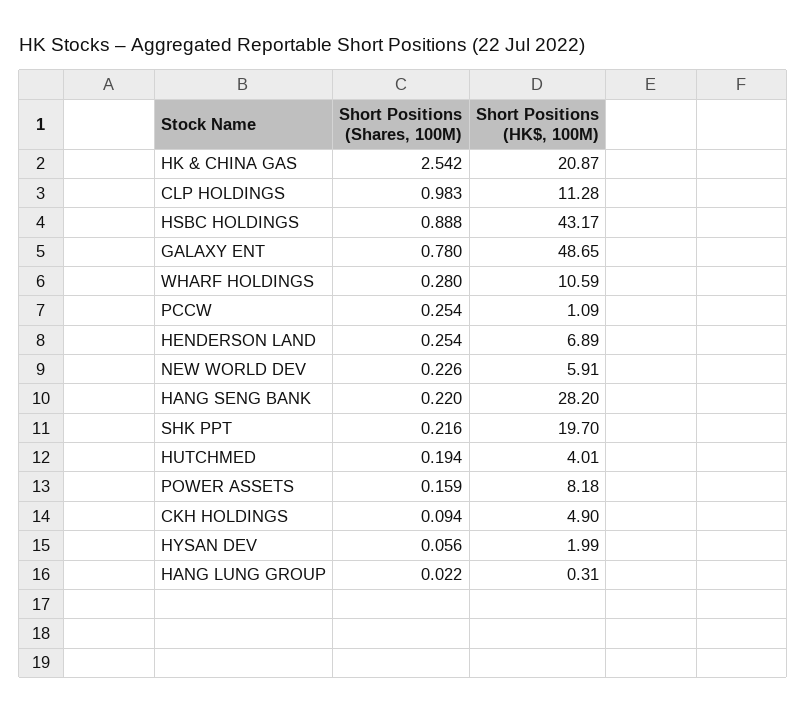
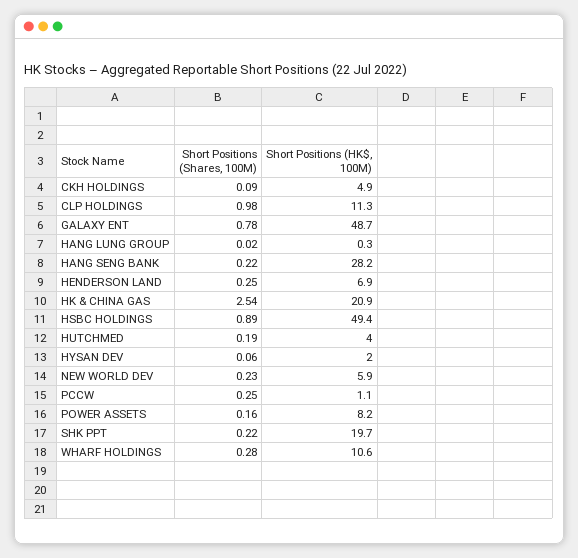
Short Positions (HK$, 100M), HSBC HOLDINGS: 43.17 -> 49.4

